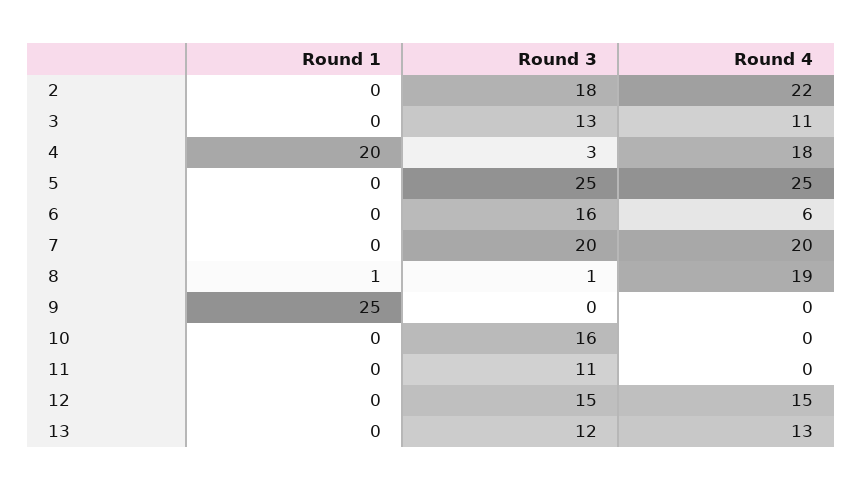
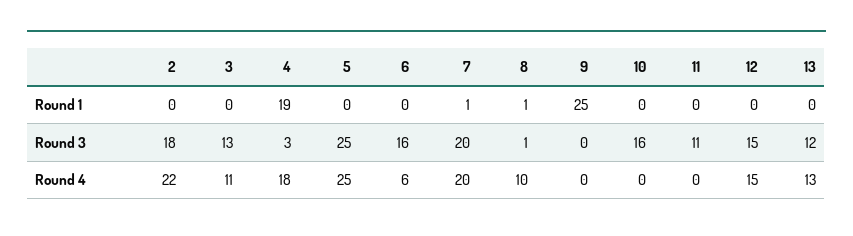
Round 1, 4: 20 -> 19
Round 1, 7: 0 -> 1
Round 4, 8: 19 -> 10

